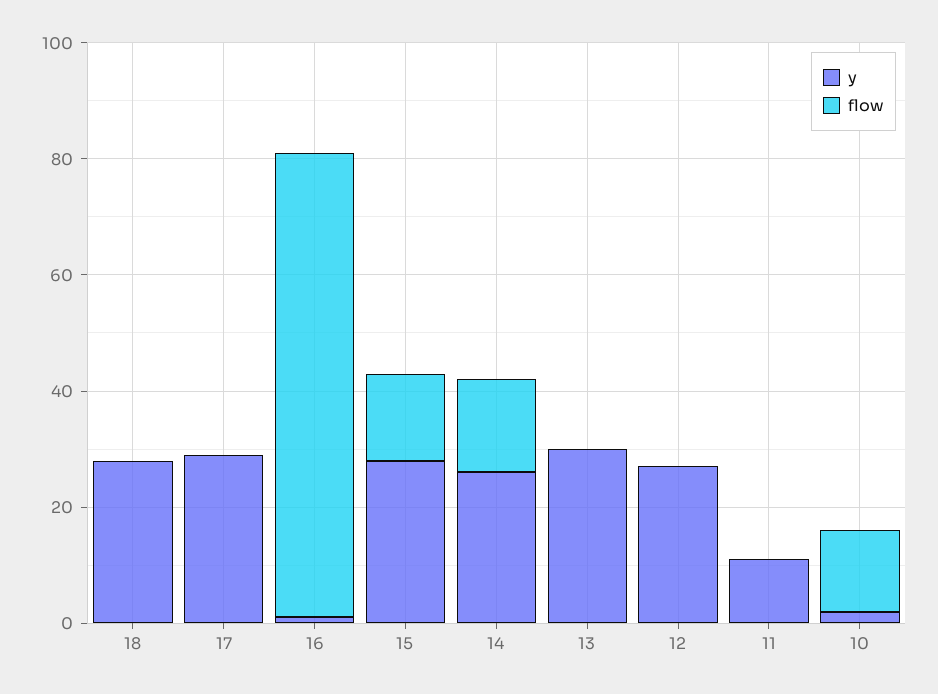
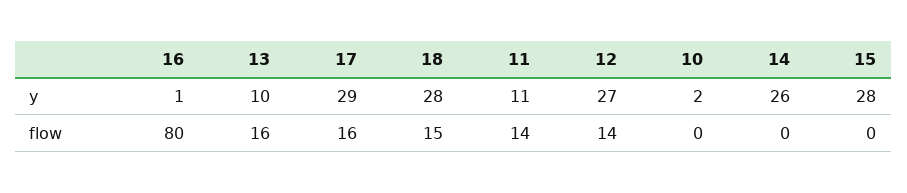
flow, 18: 0 -> 15
flow, 17: 0 -> 16
flow, 15: 15 -> 0
flow, 14: 15 -> 0
y, 13: 30 -> 10
flow, 13: 0 -> 16
flow, 12: 0 -> 14
flow, 11: 0 -> 14
flow, 10: 15 -> 0

